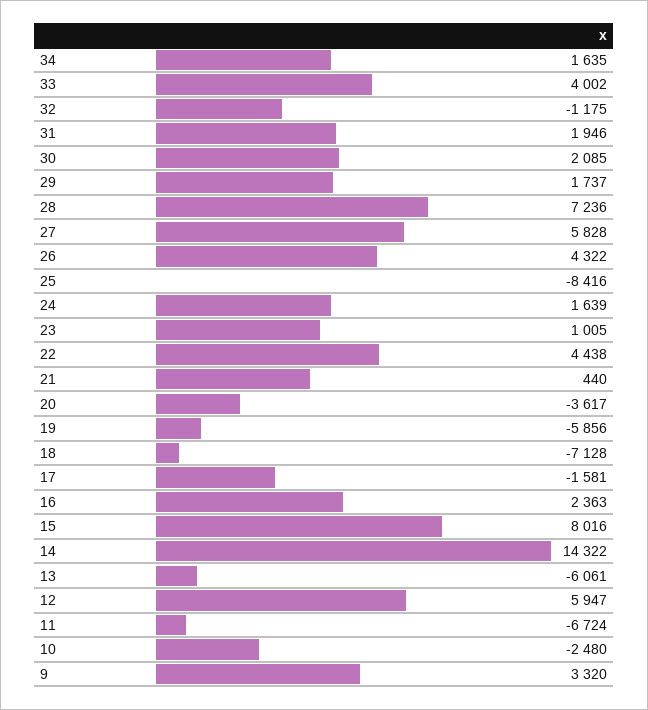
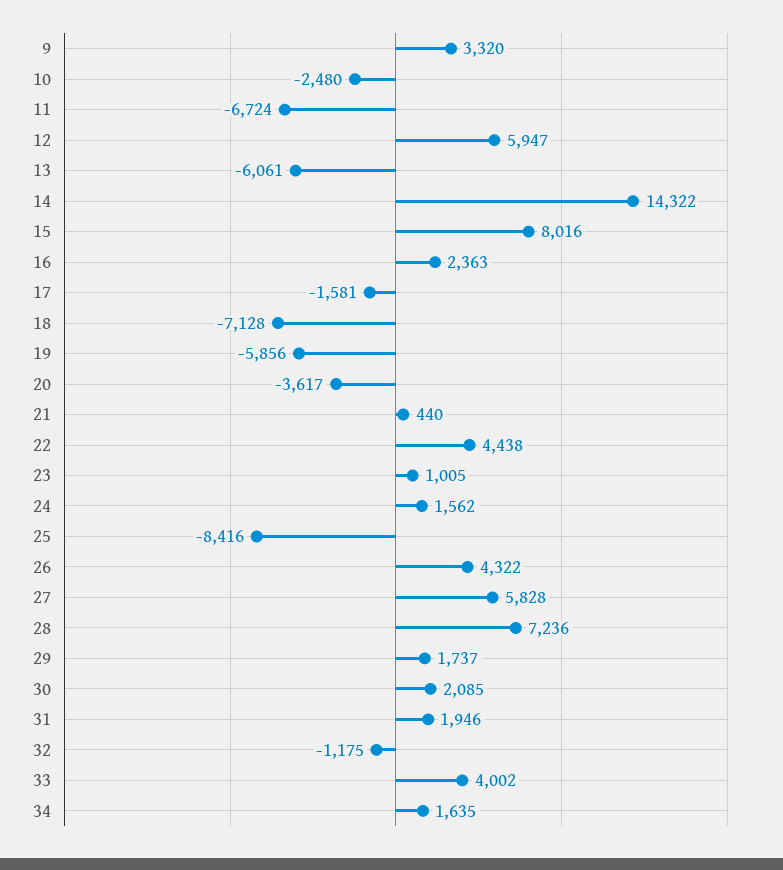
24: 1639 -> 1562

